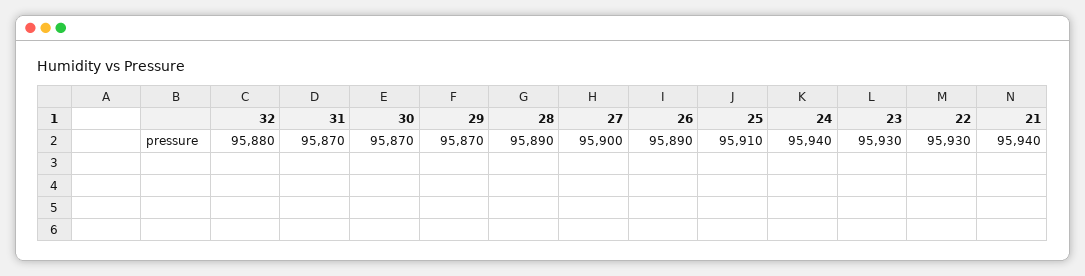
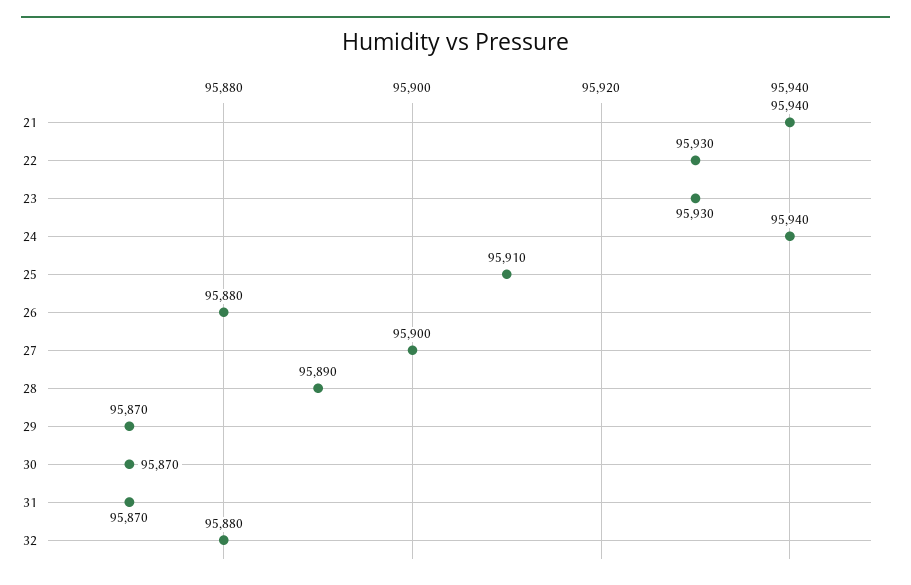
26: 95890 -> 95880

